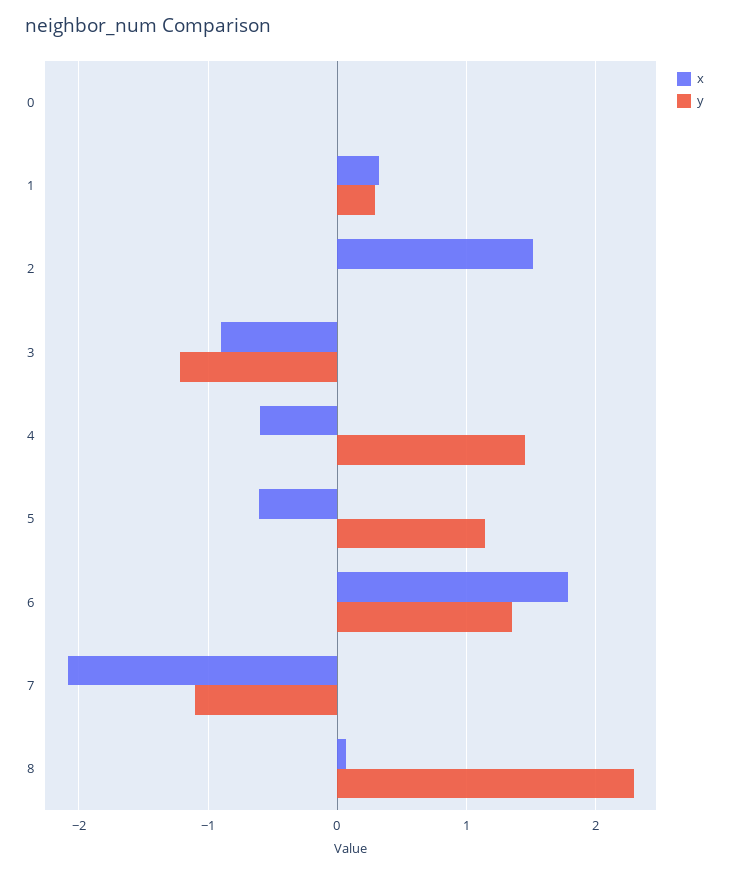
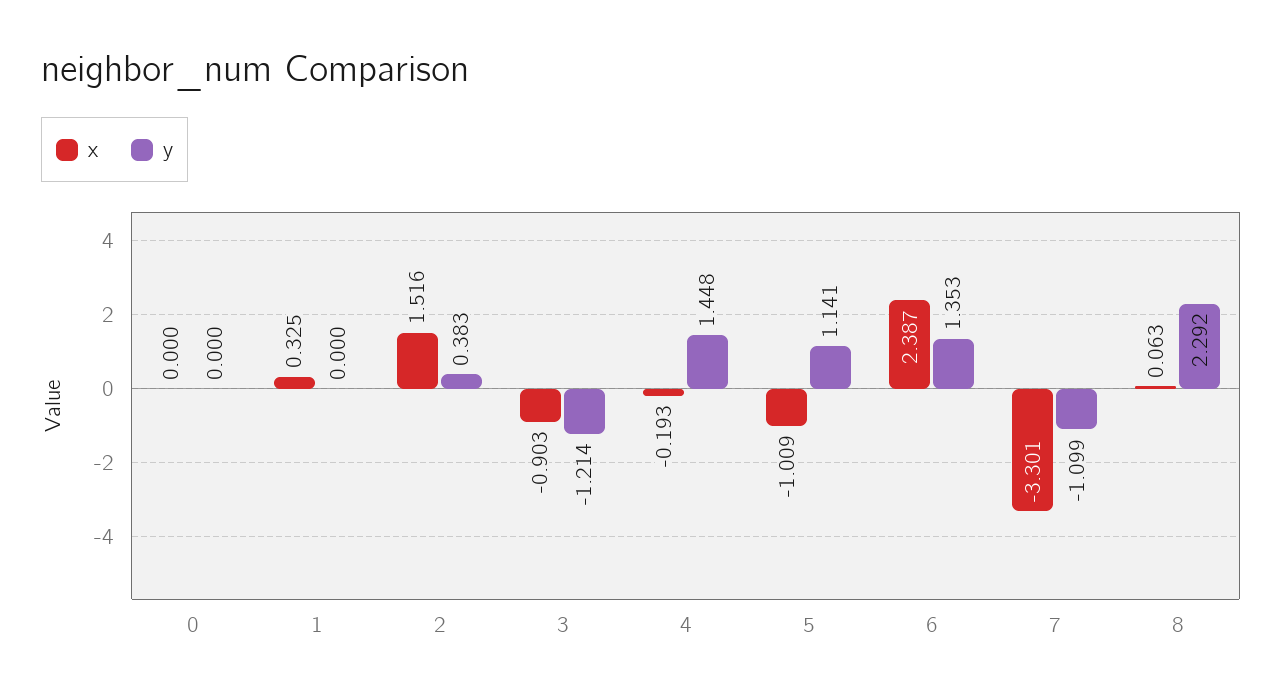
y, 1: 0.3 -> 0
y, 2: 0 -> 0.383
x, 4: -0.6 -> -0.193
x, 5: -0.6 -> -1.009
x, 6: 1.8 -> 2.387
x, 7: -2.1 -> -3.301

